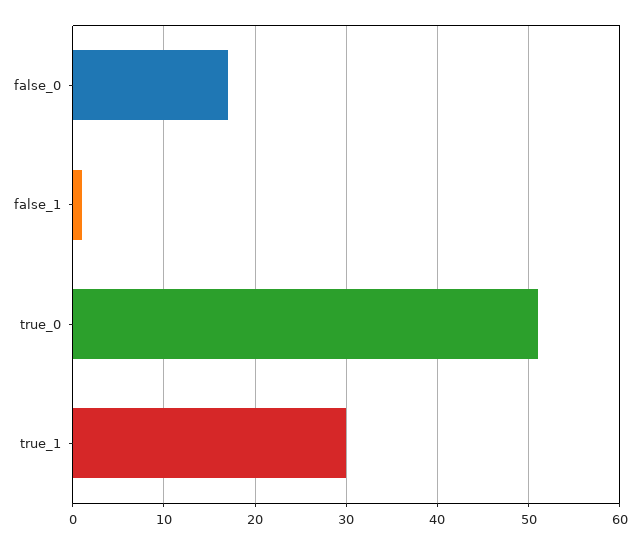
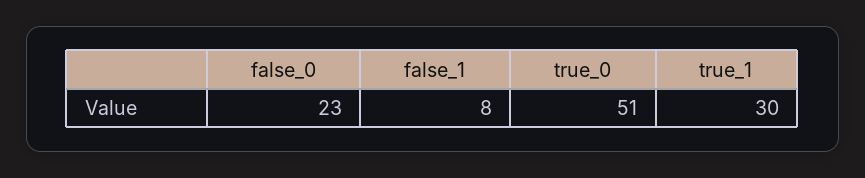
false_0: 17 -> 23
false_1: 1 -> 8

